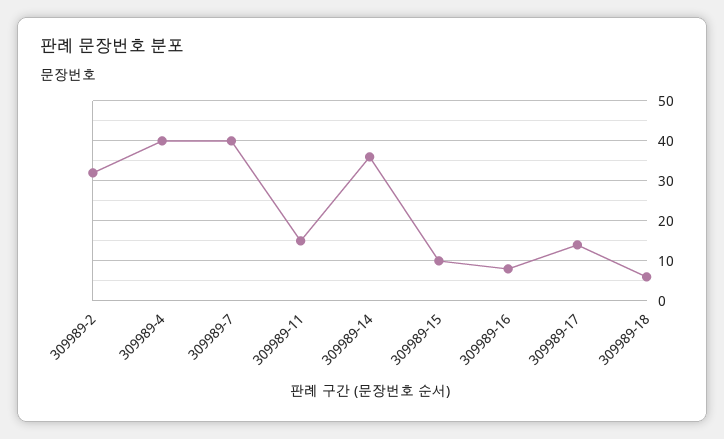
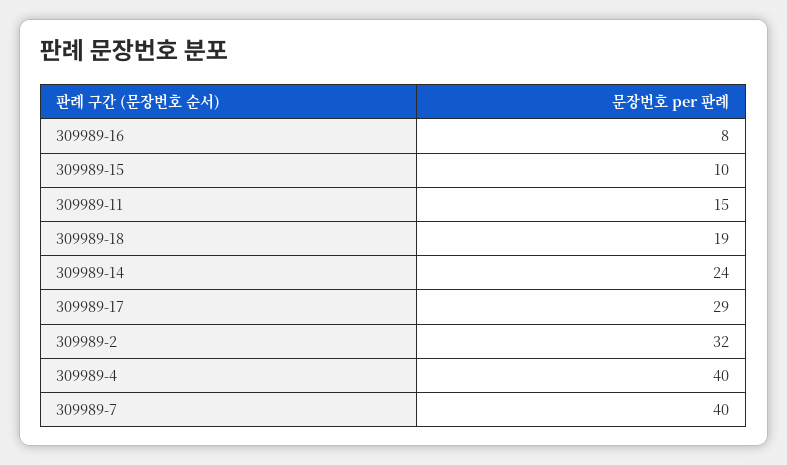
309989-14: 35 -> 24
309989-17: 15 -> 29
309989-18: 5 -> 19

